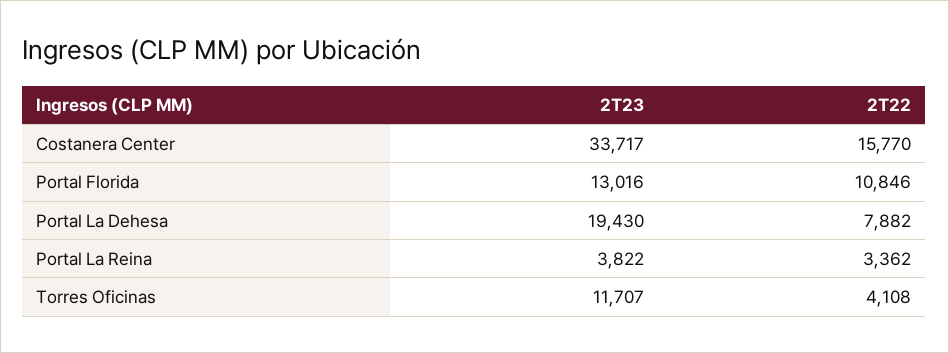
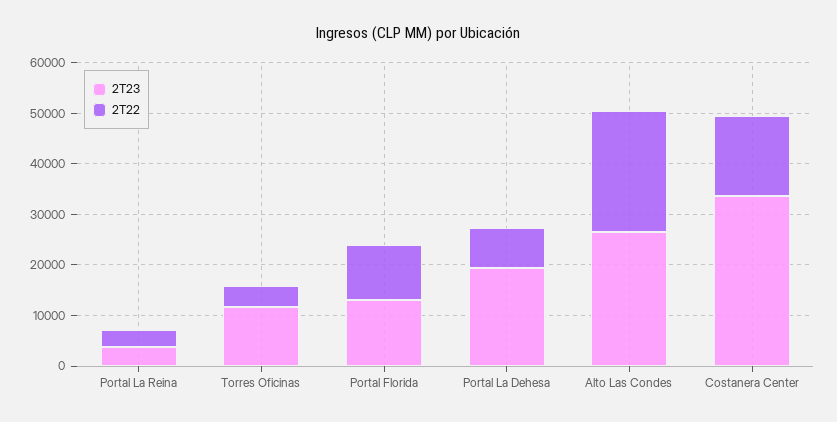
2T23, Alto Las Condes: none -> 26000
2T22, Alto Las Condes: none -> 24000

